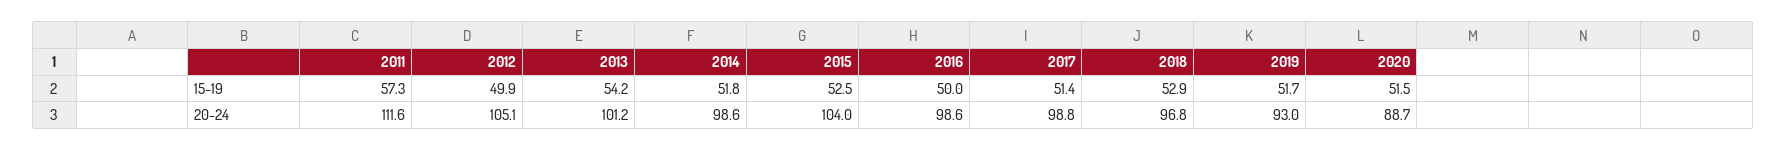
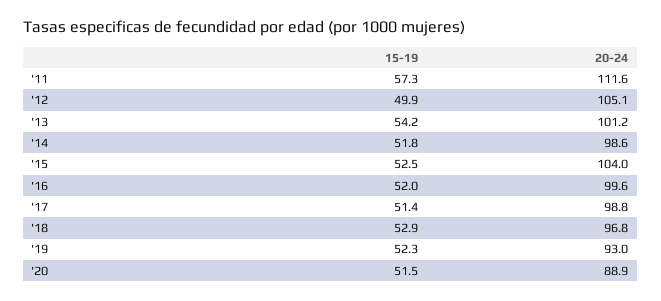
2016, 15-19: 50 -> 52
2019, 15-19: 51.7 -> 52.3
2016, 20-24: 98.6 -> 99.6
2020, 20-24: 88.7 -> 88.9

